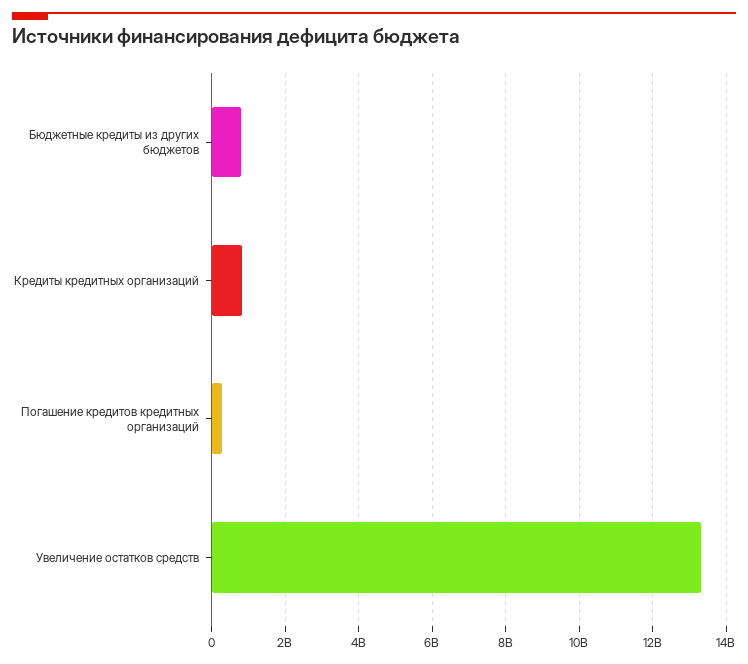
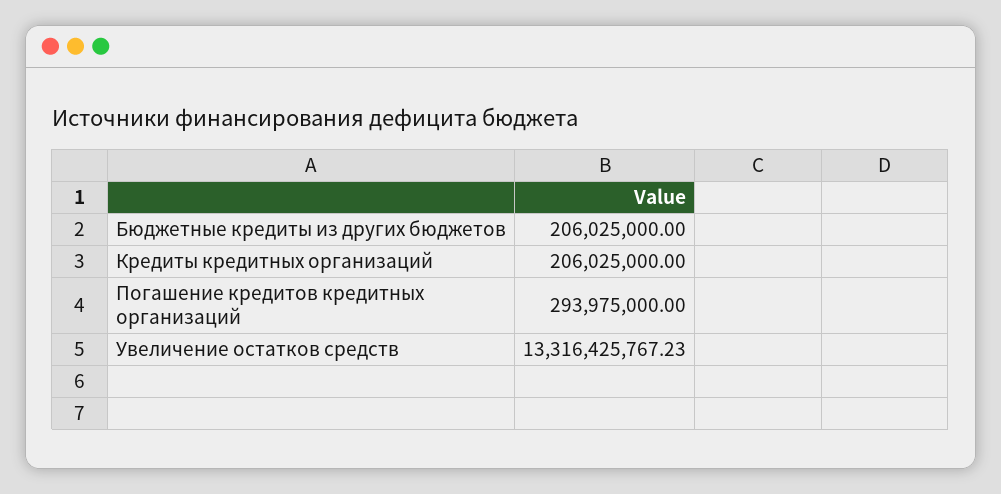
Бюджетные кредиты из других бюджетов: 800000000 -> 206025000
Кредиты кредитных организаций: 800000000 -> 206025000

